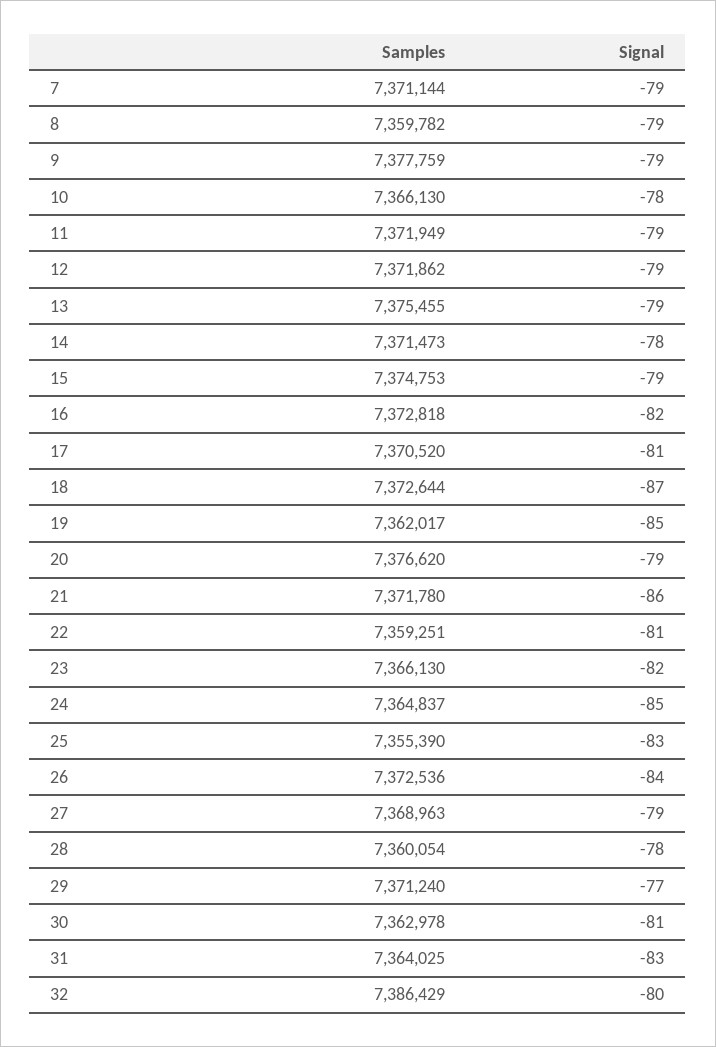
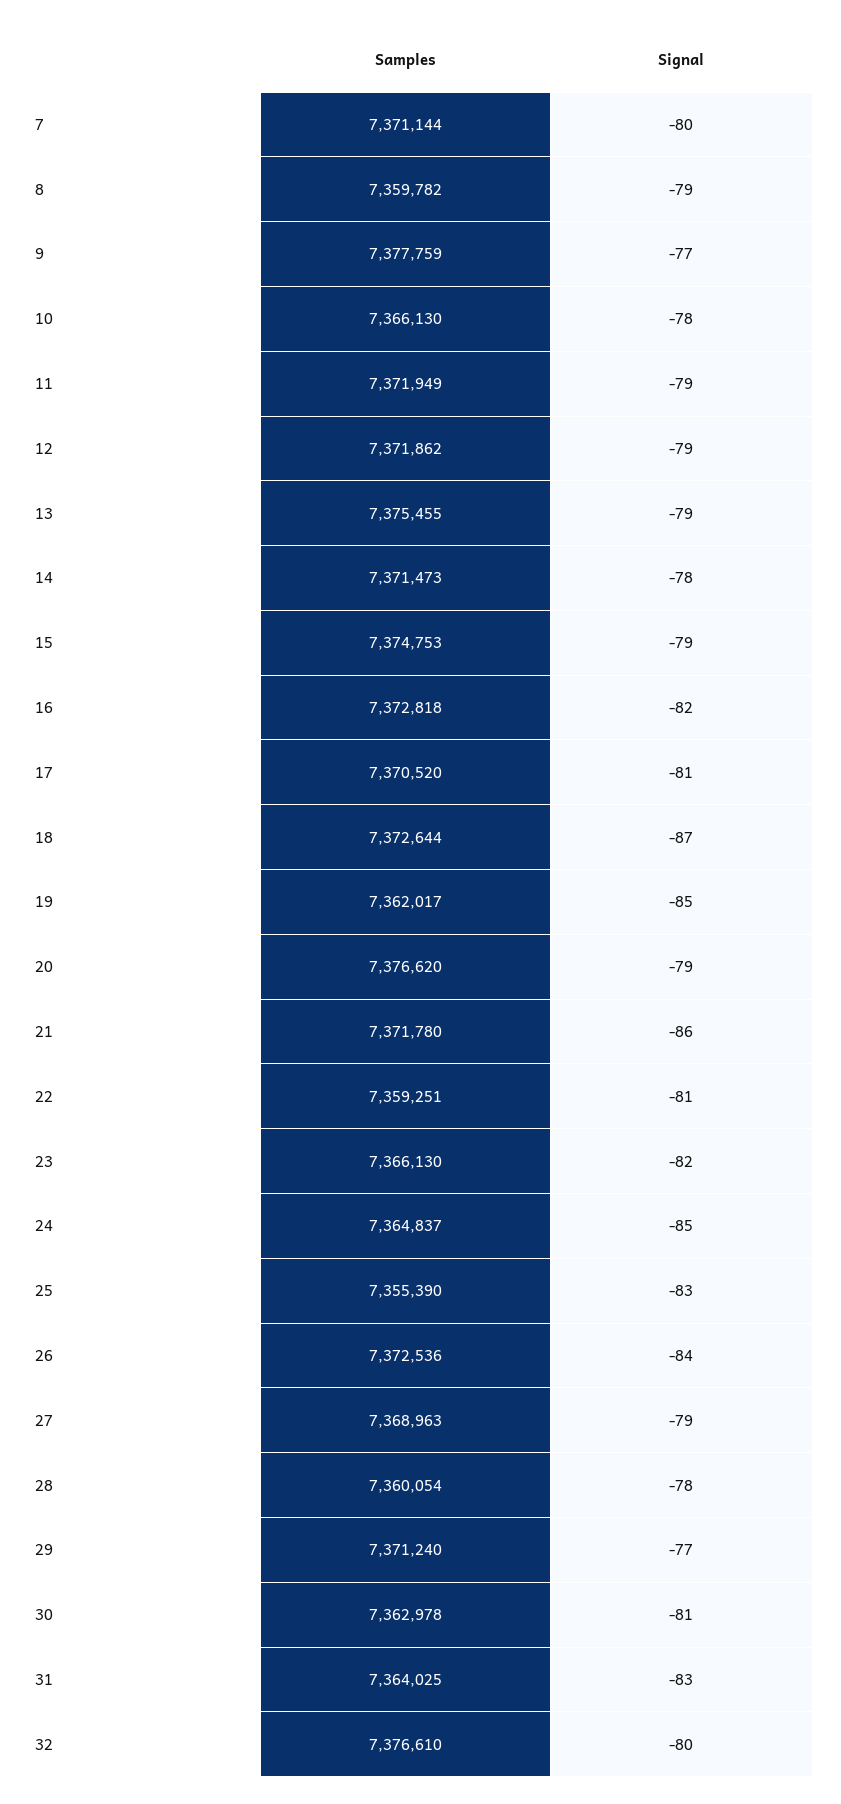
Signal, 7: -79 -> -80
Signal, 9: -79 -> -77
Samples, 32: 7386429 -> 7376610

